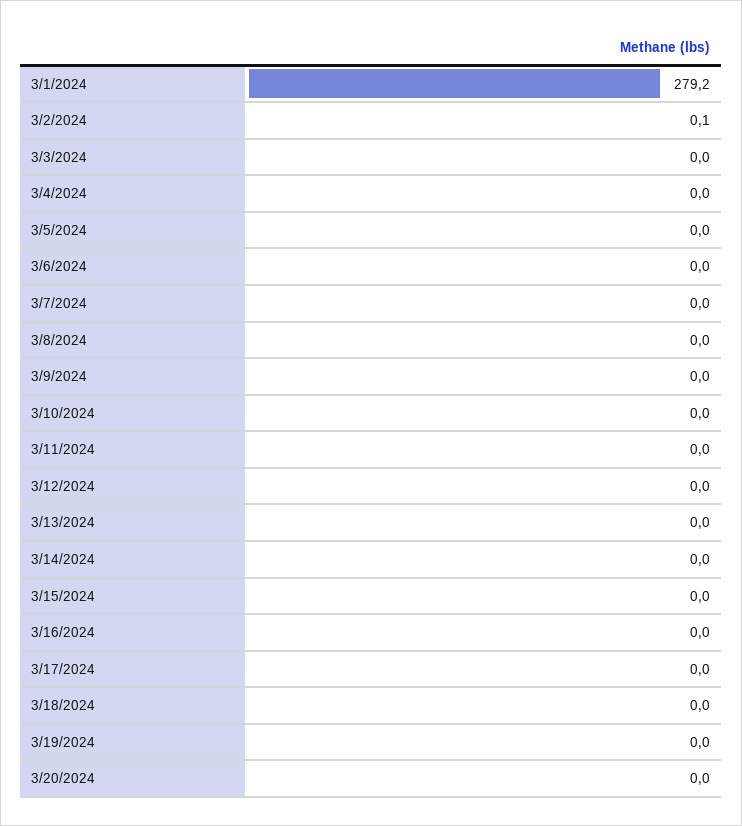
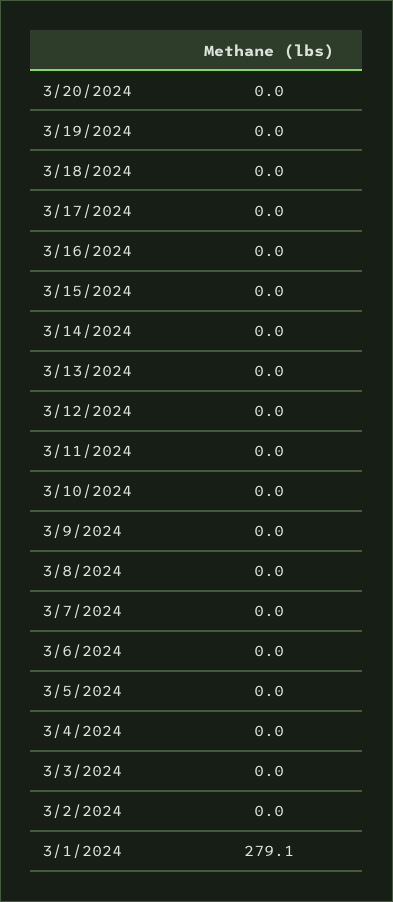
3/1/2024: 279.2 -> 279.1
3/2/2024: 0.1 -> 0

